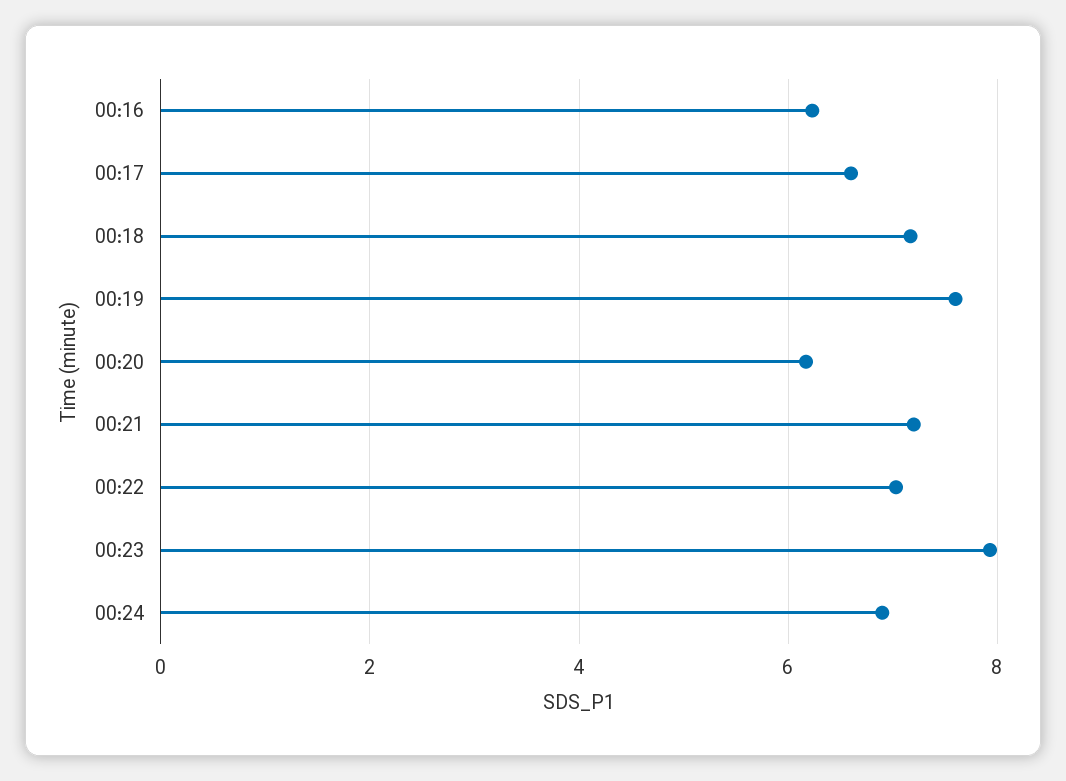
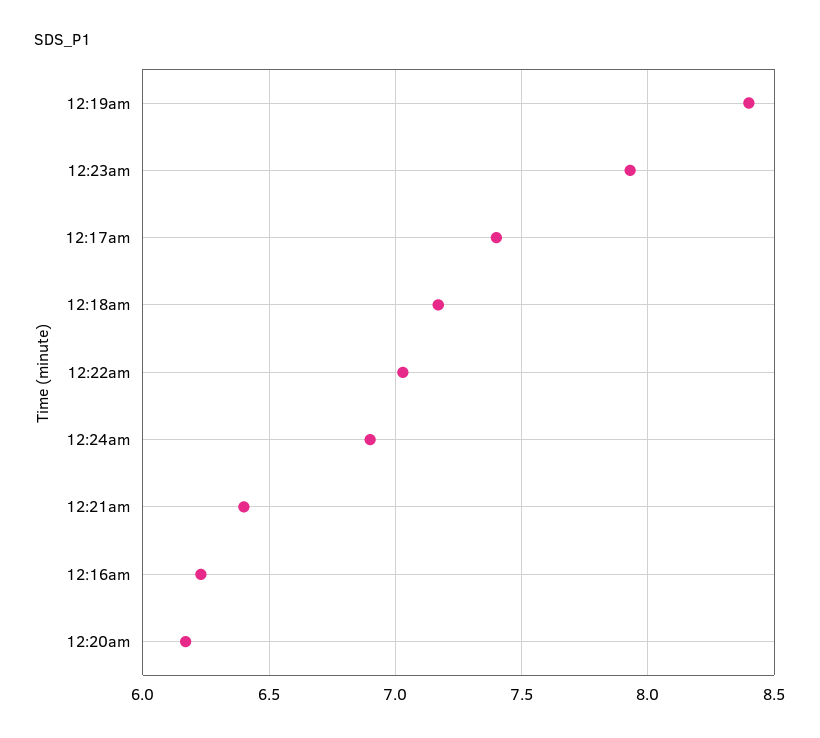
00:17: 6.6 -> 7.4
00:19: 7.6 -> 8.4
00:21: 7.2 -> 6.4

